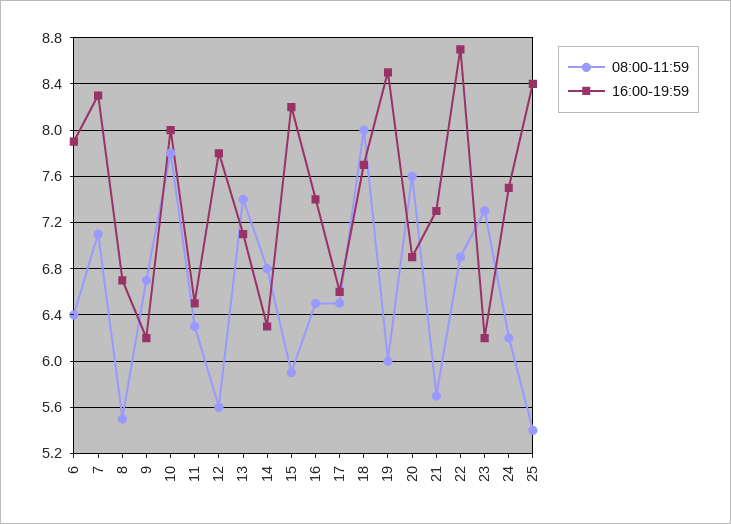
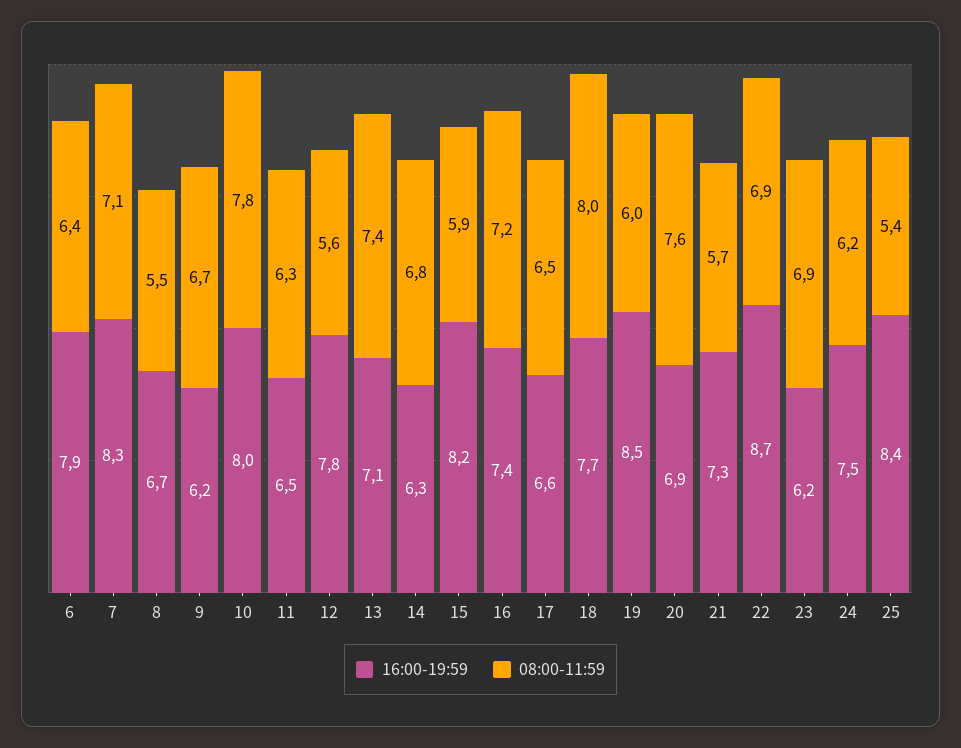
08:00-11:59, 16: 6.5 -> 7.2
08:00-11:59, 23: 7.3 -> 6.9

